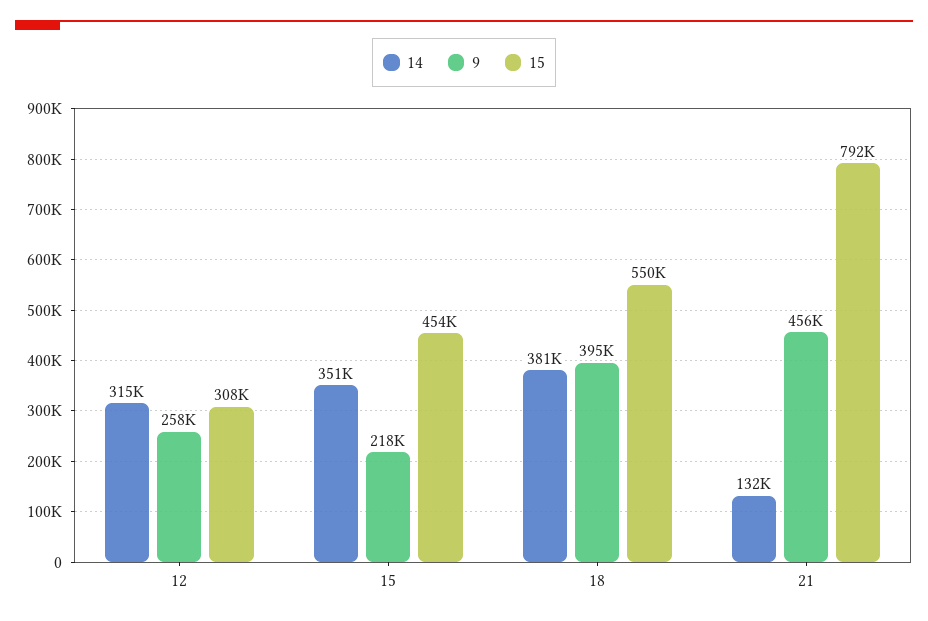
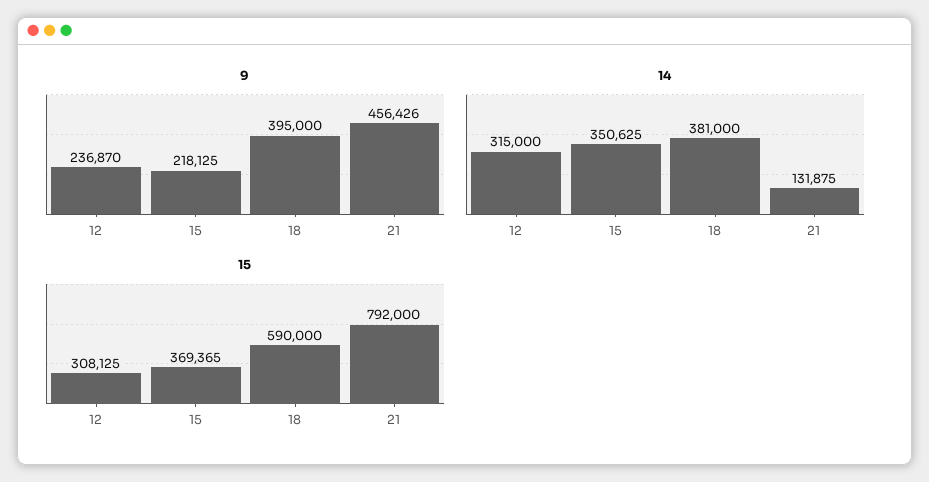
9, 12: 258000 -> 236870
15, 15: 454000 -> 369365
15, 18: 550000 -> 590000

